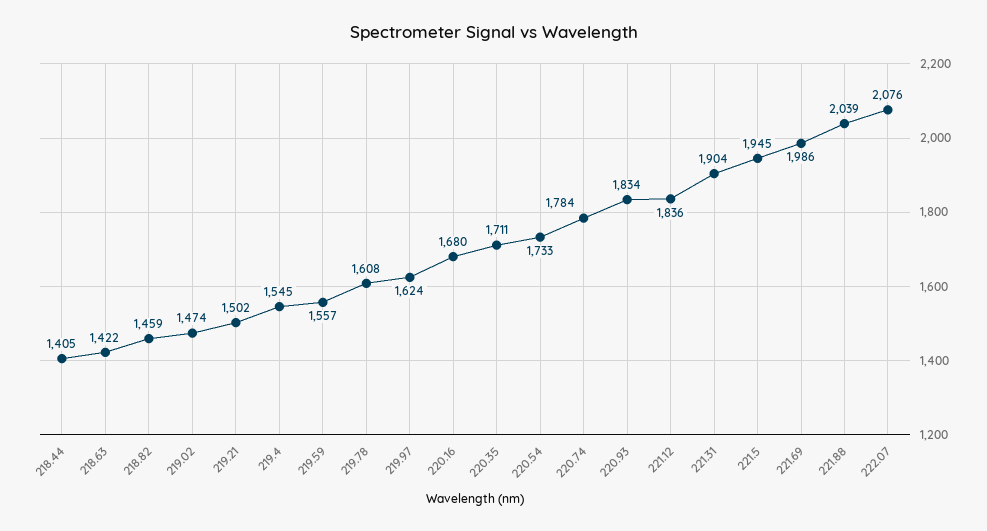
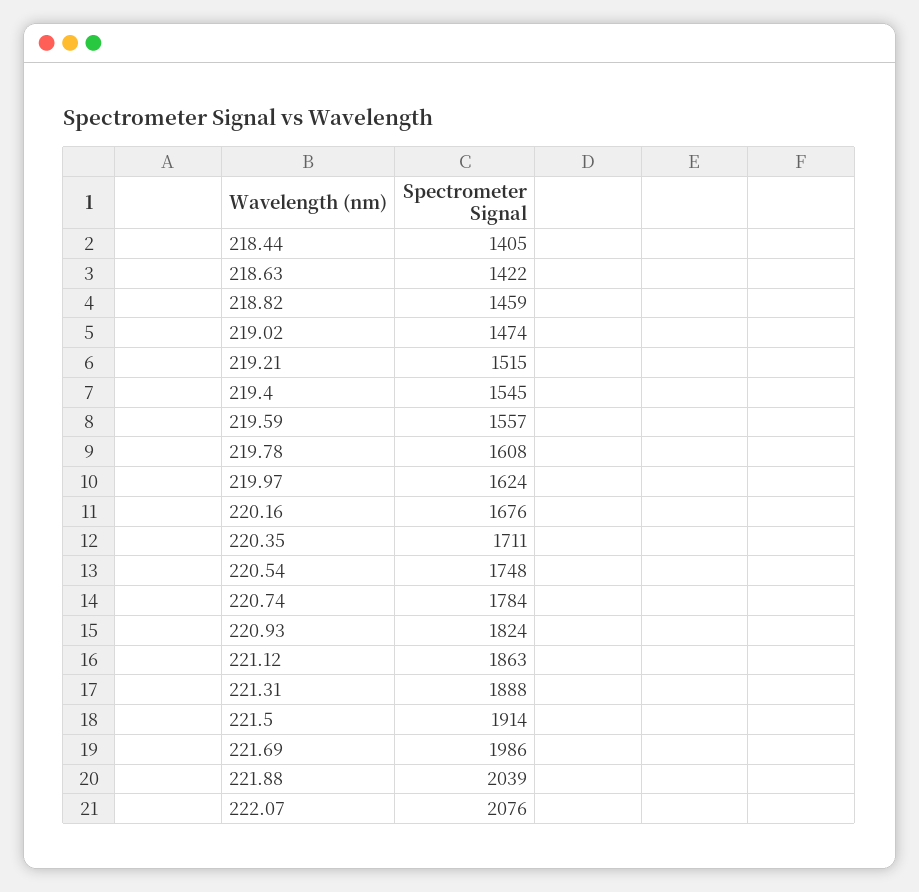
219.21: 1502 -> 1515
220.16: 1680 -> 1676
220.54: 1733 -> 1748
220.93: 1834 -> 1824
221.12: 1836 -> 1863
221.31: 1904 -> 1888
221.5: 1945 -> 1914

